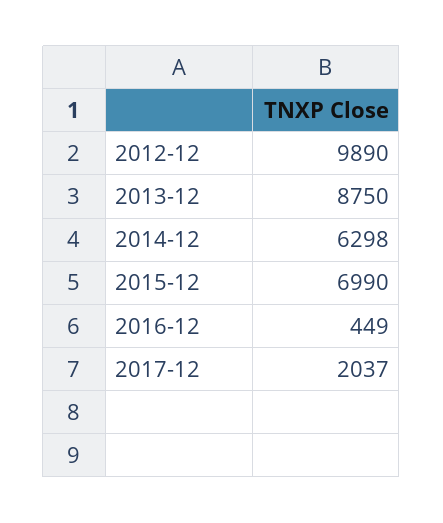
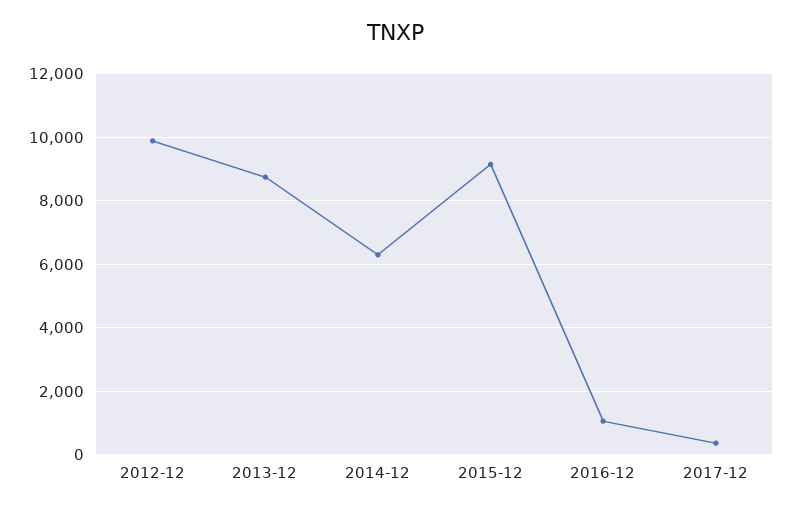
2015-12: 6990 -> 9200
2016-12: 449 -> 1000
2017-12: 2037 -> 400

